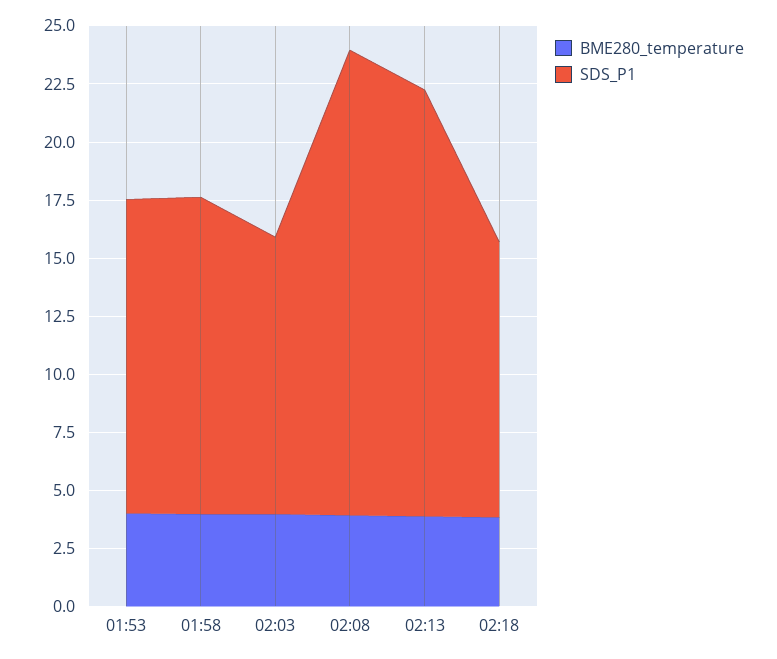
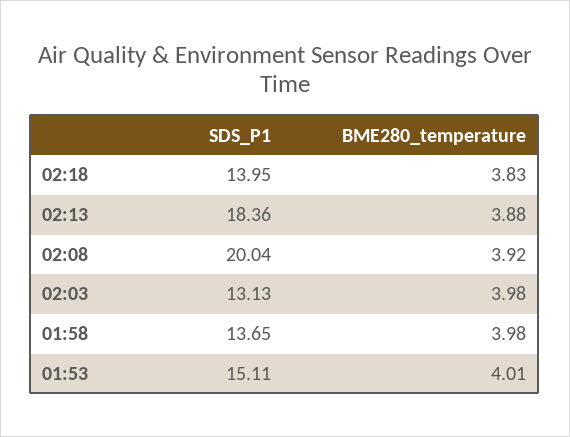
SDS_P1, 01:53: 13.5 -> 15.11
SDS_P1, 02:03: 12 -> 13.13
SDS_P1, 02:18: 12 -> 13.95

